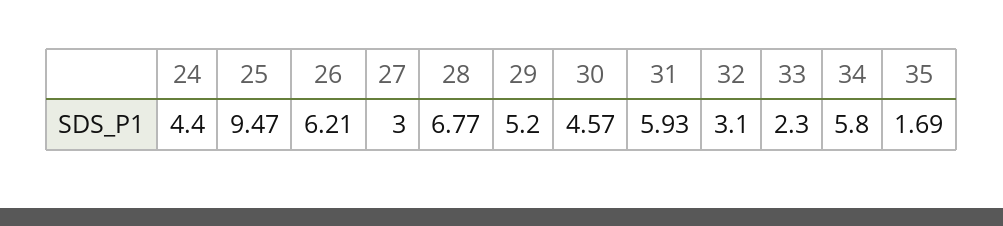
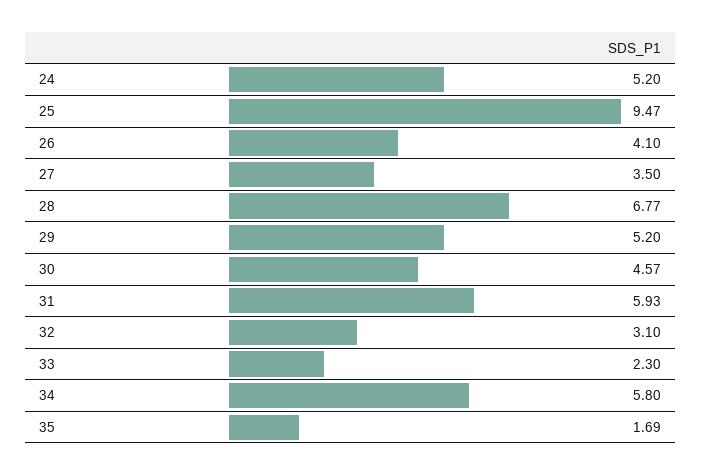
24: 4.4 -> 5.2
26: 6.21 -> 4.1
27: 3 -> 3.5

